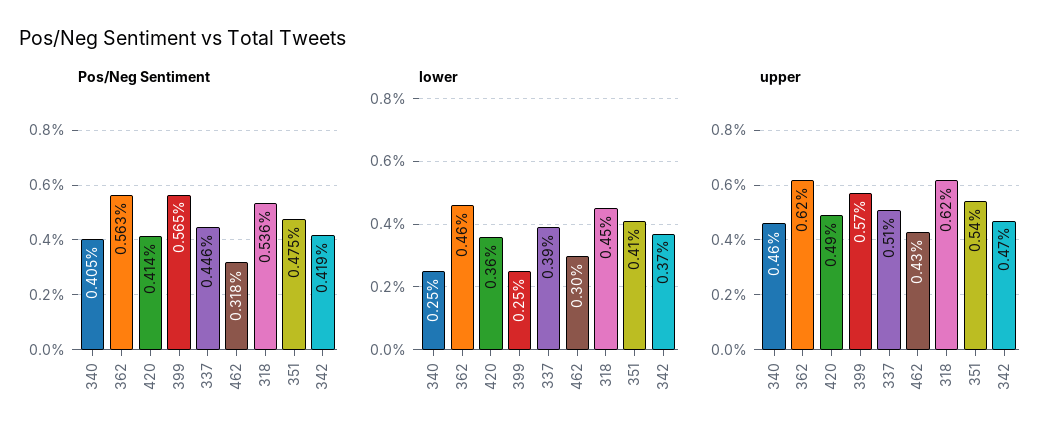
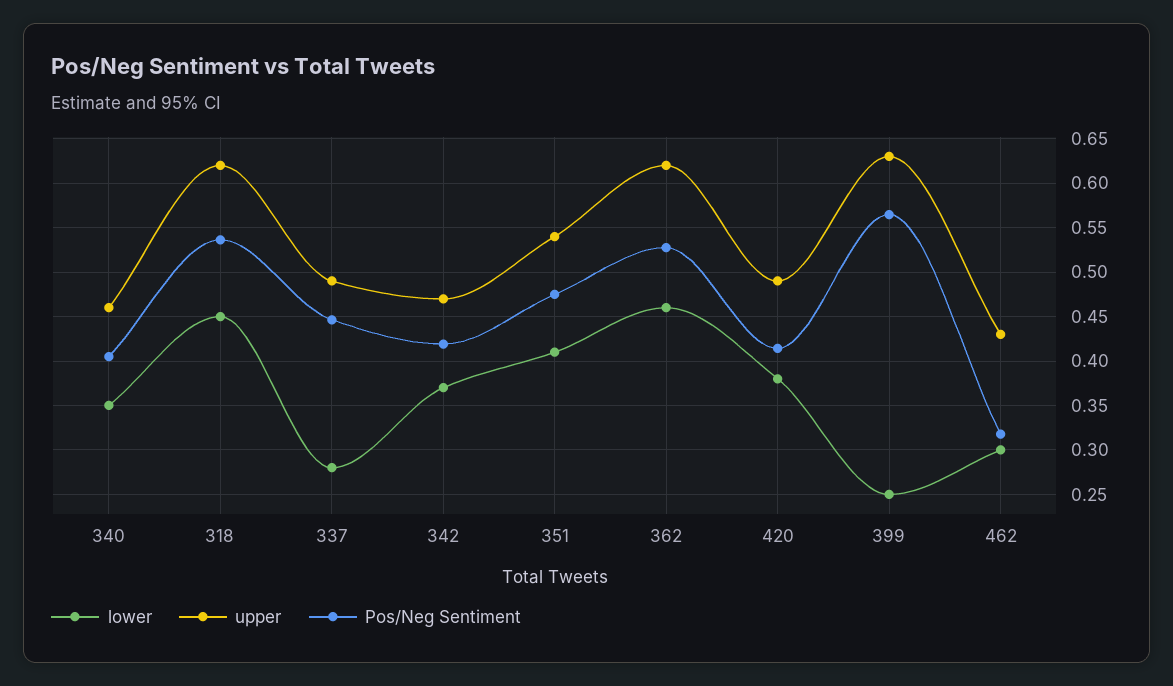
Pos/Neg Sentiment, 362: 0.563 -> 0.53
lower, 340: 0.25 -> 0.35
lower, 420: 0.36 -> 0.38
lower, 337: 0.39 -> 0.28
upper, 399: 0.57 -> 0.63
upper, 337: 0.51 -> 0.49

